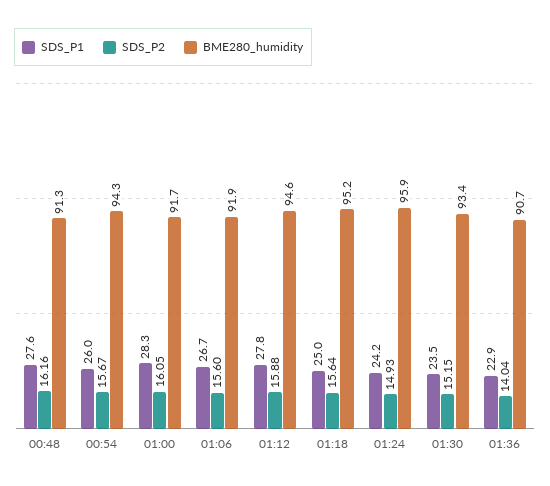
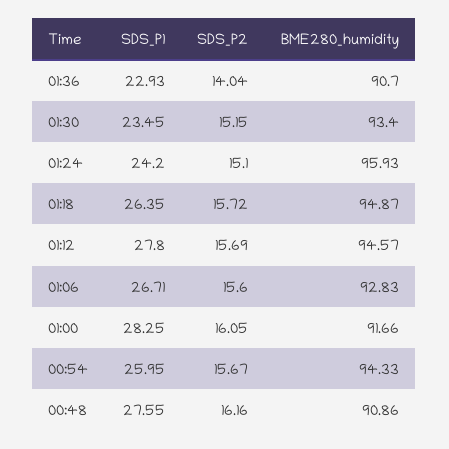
BME280_humidity, 00:48: 91.3 -> 90.86
BME280_humidity, 01:06: 91.9 -> 92.83
SDS_P2, 01:12: 15.88 -> 15.69
SDS_P1, 01:18: 25 -> 26.35
SDS_P2, 01:18: 15.64 -> 15.72
BME280_humidity, 01:18: 95.2 -> 94.87
SDS_P2, 01:24: 14.93 -> 15.1

